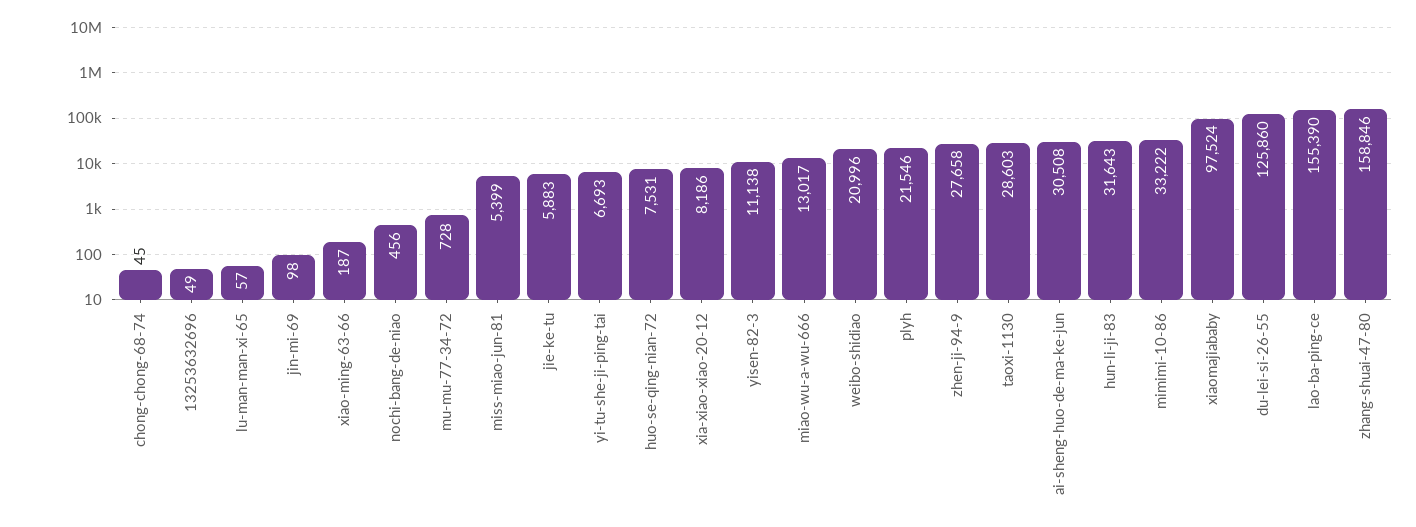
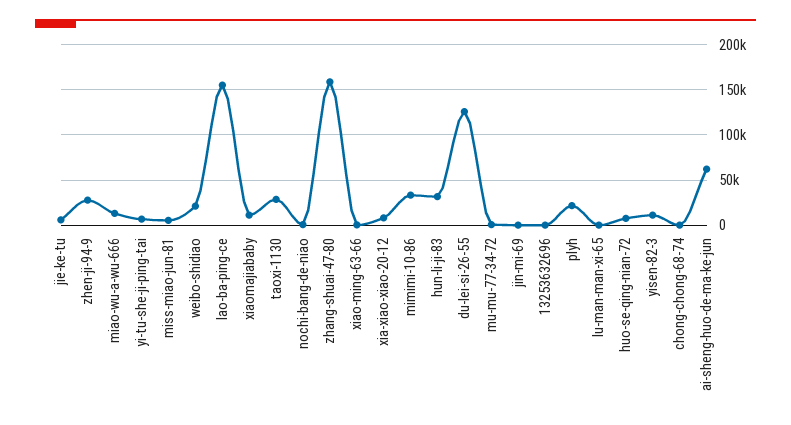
ai-sheng-huo-de-ma-ke-jun: 30508 -> 60000
xiaomajiababy: 97524 -> 10000

